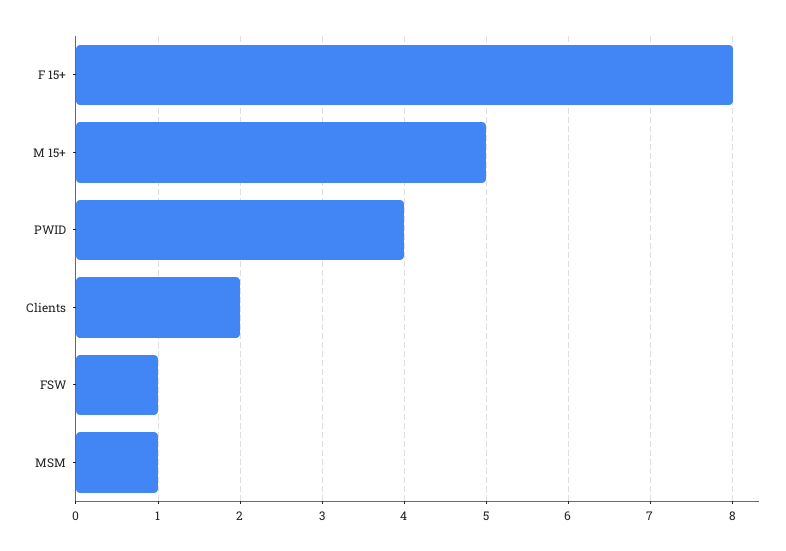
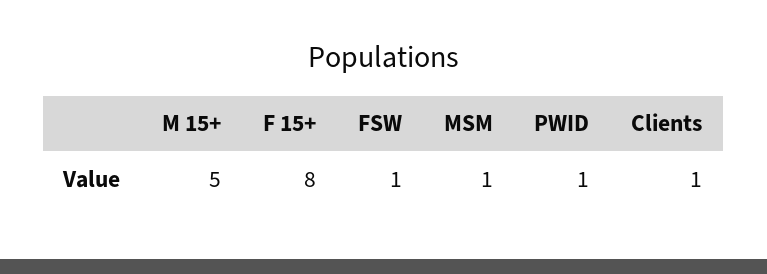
PWID: 4 -> 1
Clients: 2 -> 1

